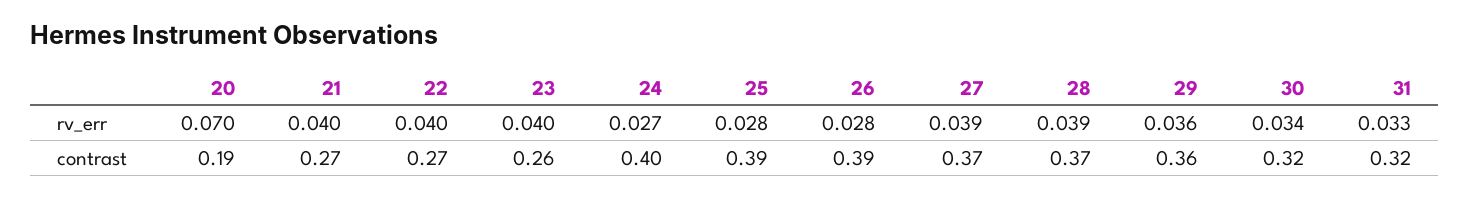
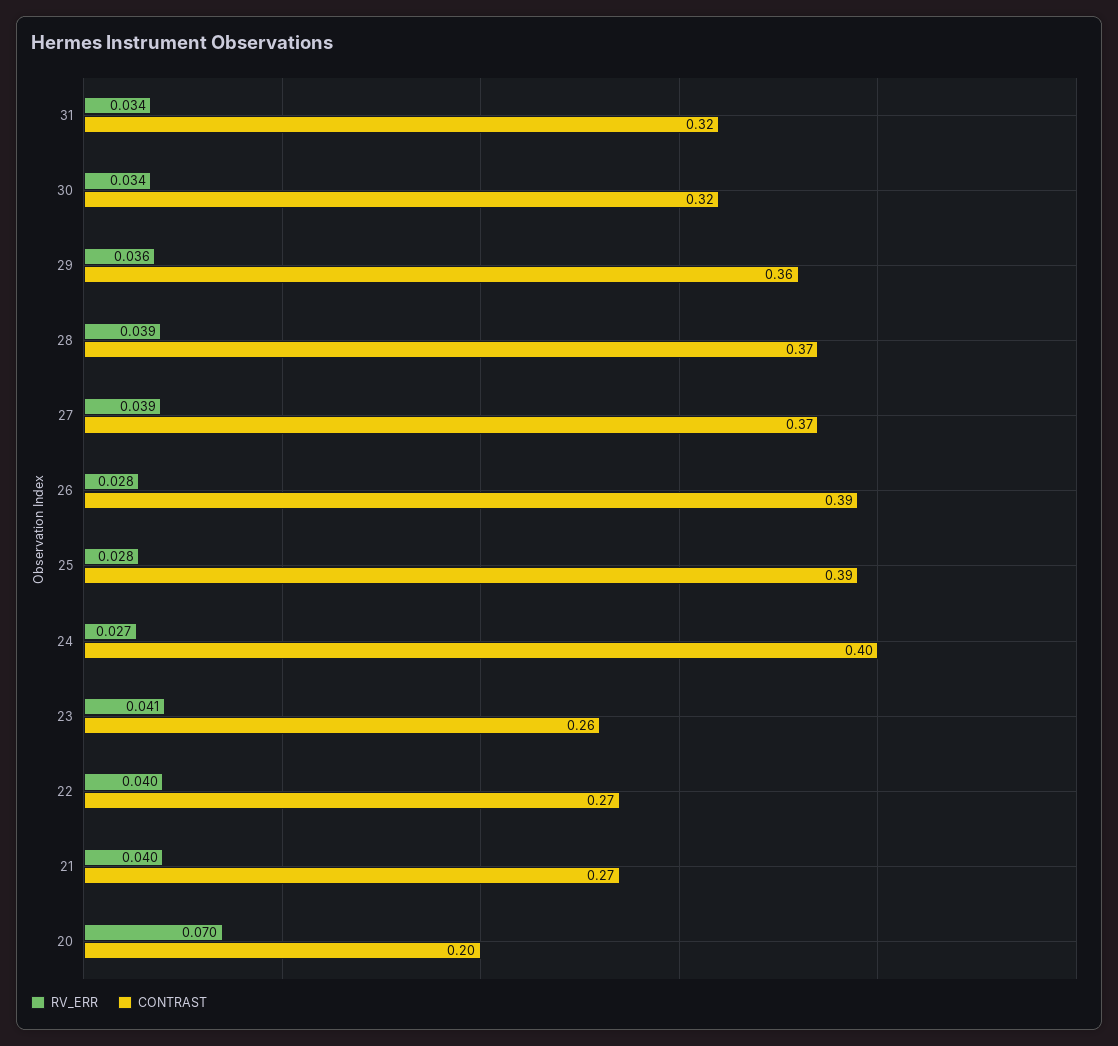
rv_err, 23: 0.04 -> 0.041
rv_err, 31: 0.033 -> 0.034
contrast, 20: 0.19 -> 0.2

